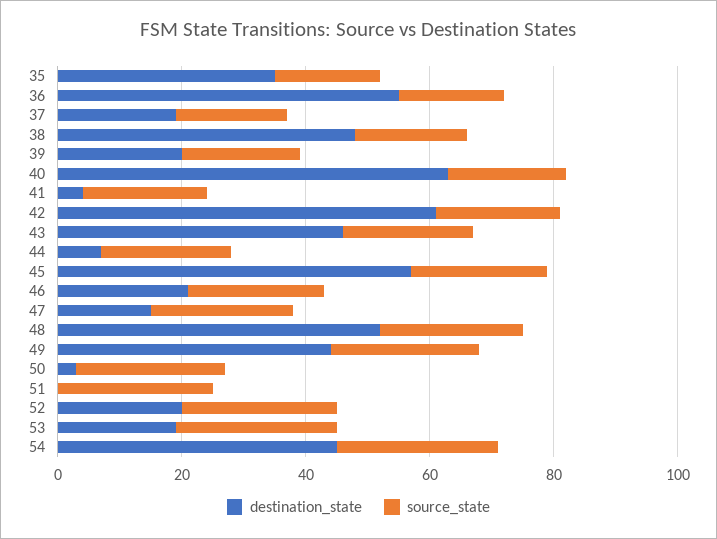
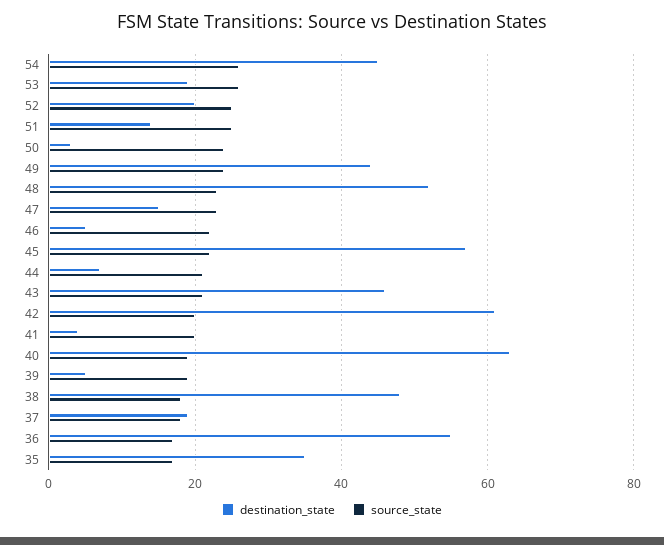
destination_state, 39: 20 -> 5
destination_state, 46: 20 -> 5
destination_state, 51: 0 -> 15

